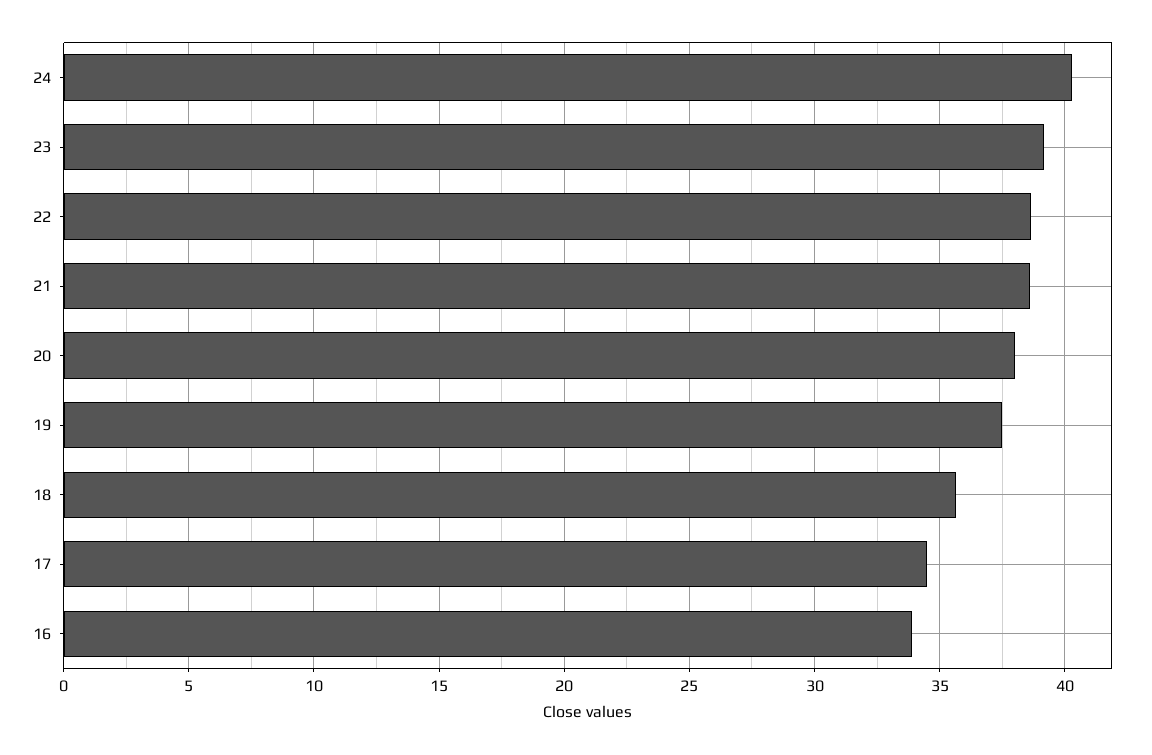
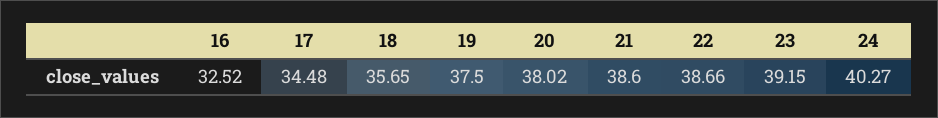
16: 34 -> 32.52

